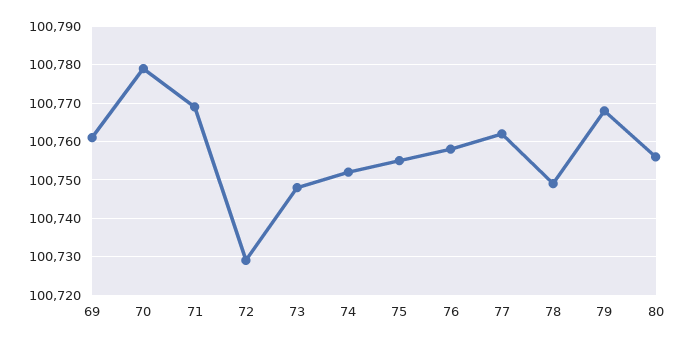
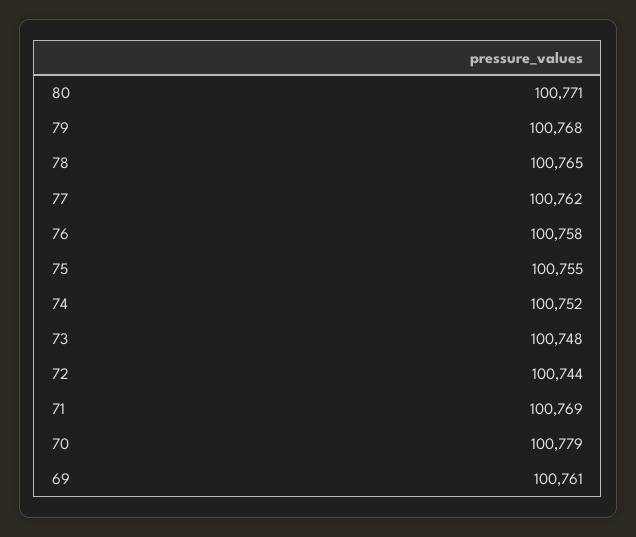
72: 100730 -> 100744
78: 100750 -> 100765
80: 100755 -> 100771

